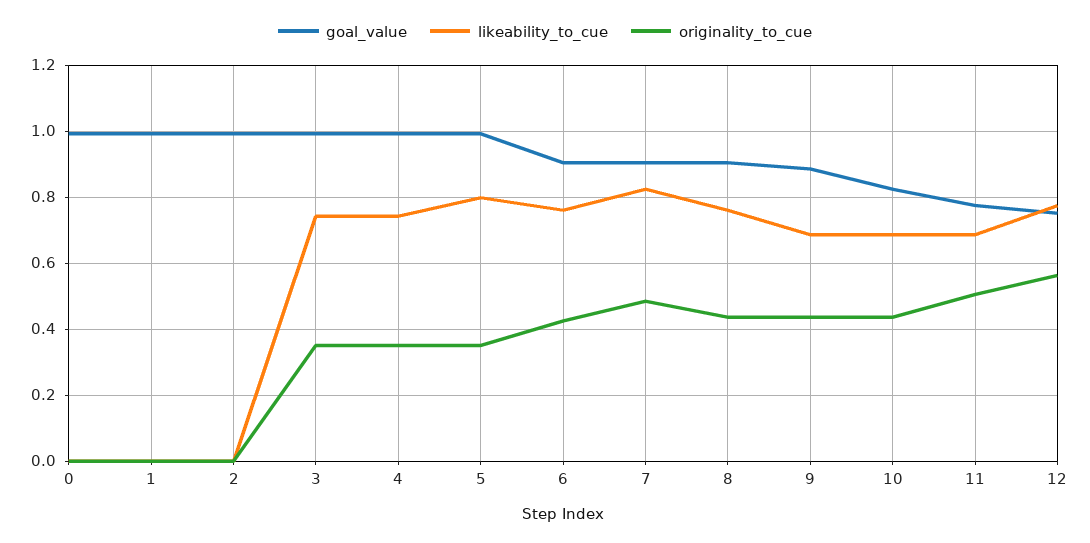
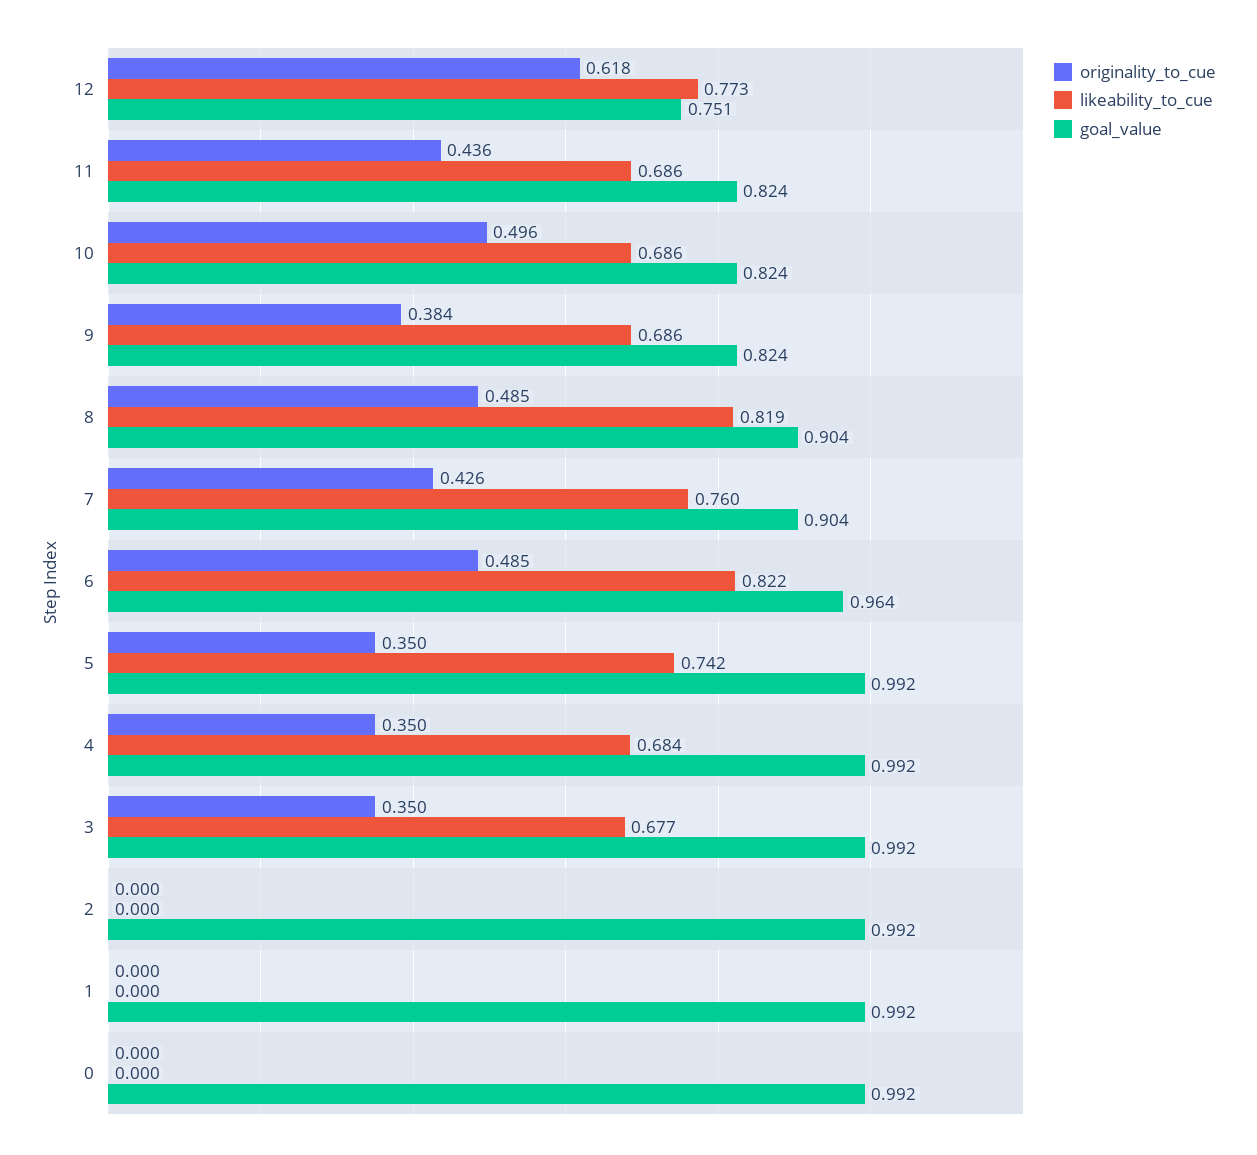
likeability_to_cue, 3: 0.74 -> 0.677
likeability_to_cue, 4: 0.74 -> 0.684
likeability_to_cue, 5: 0.8 -> 0.742
goal_value, 6: 0.9 -> 0.964
likeability_to_cue, 6: 0.76 -> 0.822
originality_to_cue, 6: 0.42 -> 0.485
likeability_to_cue, 7: 0.82 -> 0.76
originality_to_cue, 7: 0.48 -> 0.426
likeability_to_cue, 8: 0.76 -> 0.819
originality_to_cue, 8: 0.44 -> 0.485
goal_value, 9: 0.88 -> 0.824
originality_to_cue, 9: 0.44 -> 0.384
originality_to_cue, 10: 0.44 -> 0.496
goal_value, 11: 0.78 -> 0.824
originality_to_cue, 11: 0.5 -> 0.436
originality_to_cue, 12: 0.56 -> 0.618

